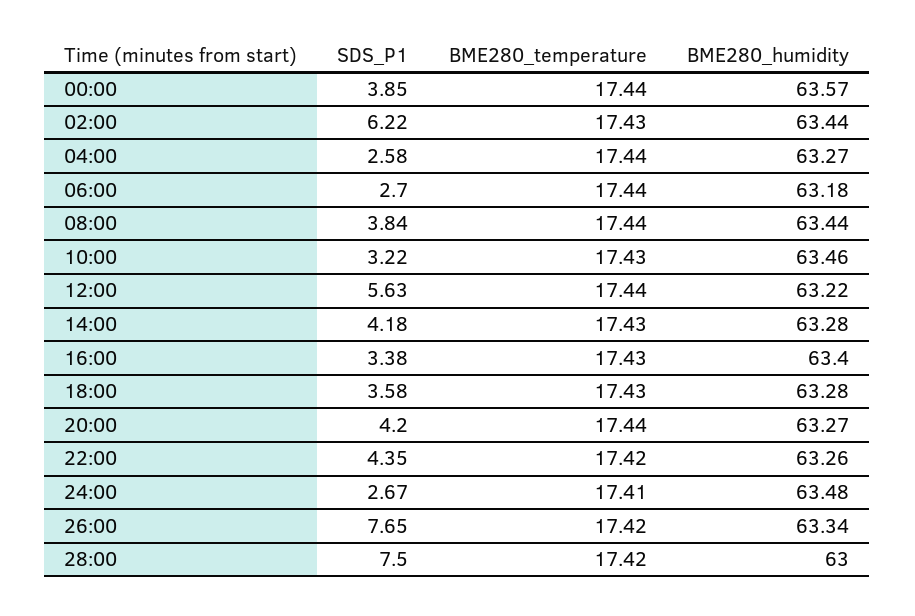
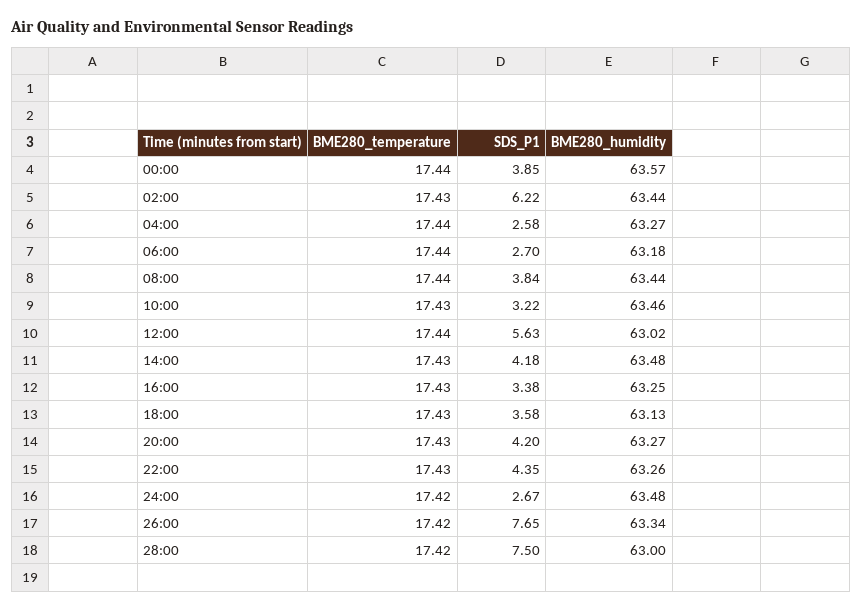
BME280_humidity, 12:00: 63.22 -> 63.02
BME280_humidity, 14:00: 63.28 -> 63.48
BME280_humidity, 16:00: 63.4 -> 63.25
BME280_humidity, 18:00: 63.28 -> 63.13
BME280_temperature, 20:00: 17.44 -> 17.43
BME280_temperature, 22:00: 17.42 -> 17.43
BME280_temperature, 24:00: 17.41 -> 17.42

